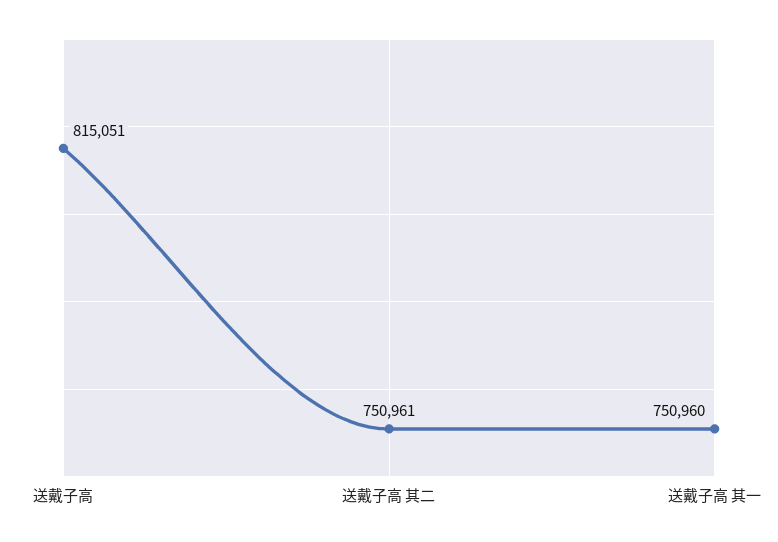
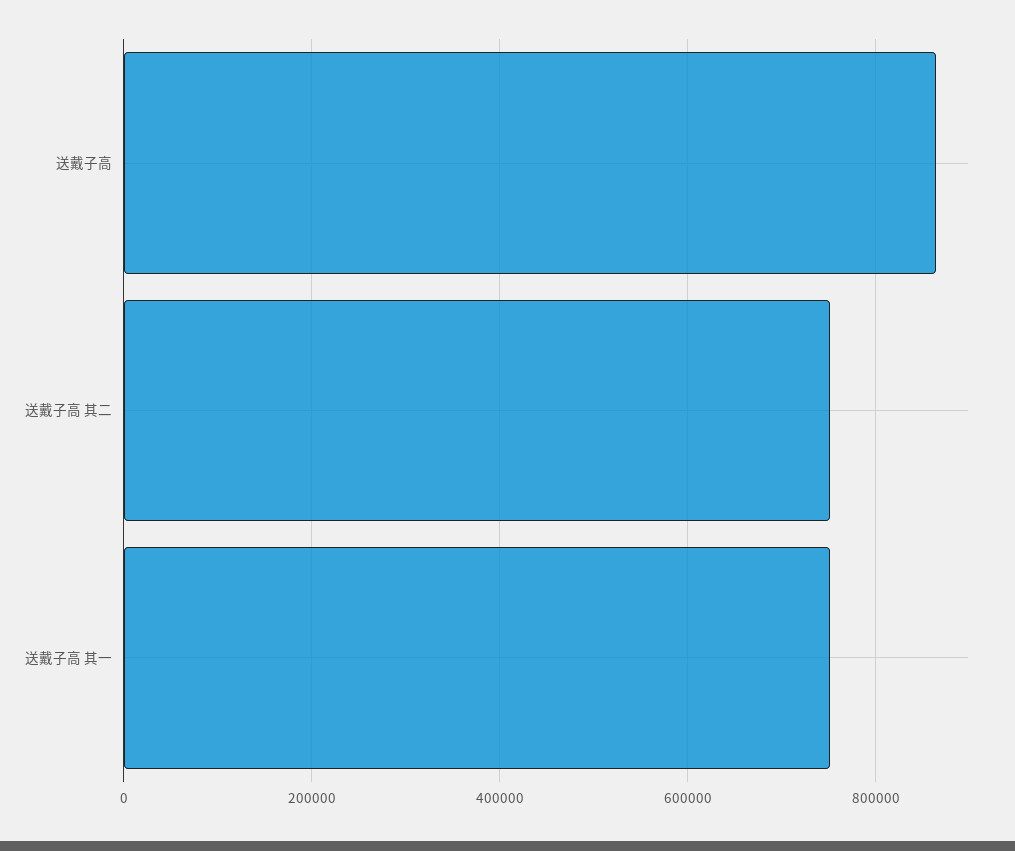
送戴子高: 815051 -> 860000

